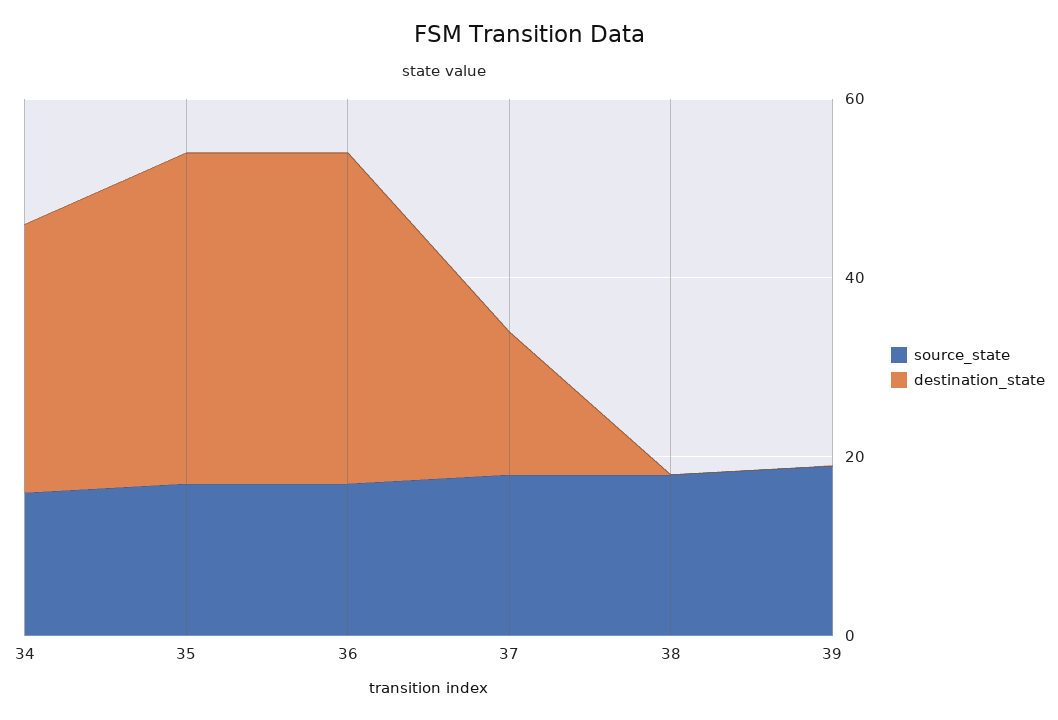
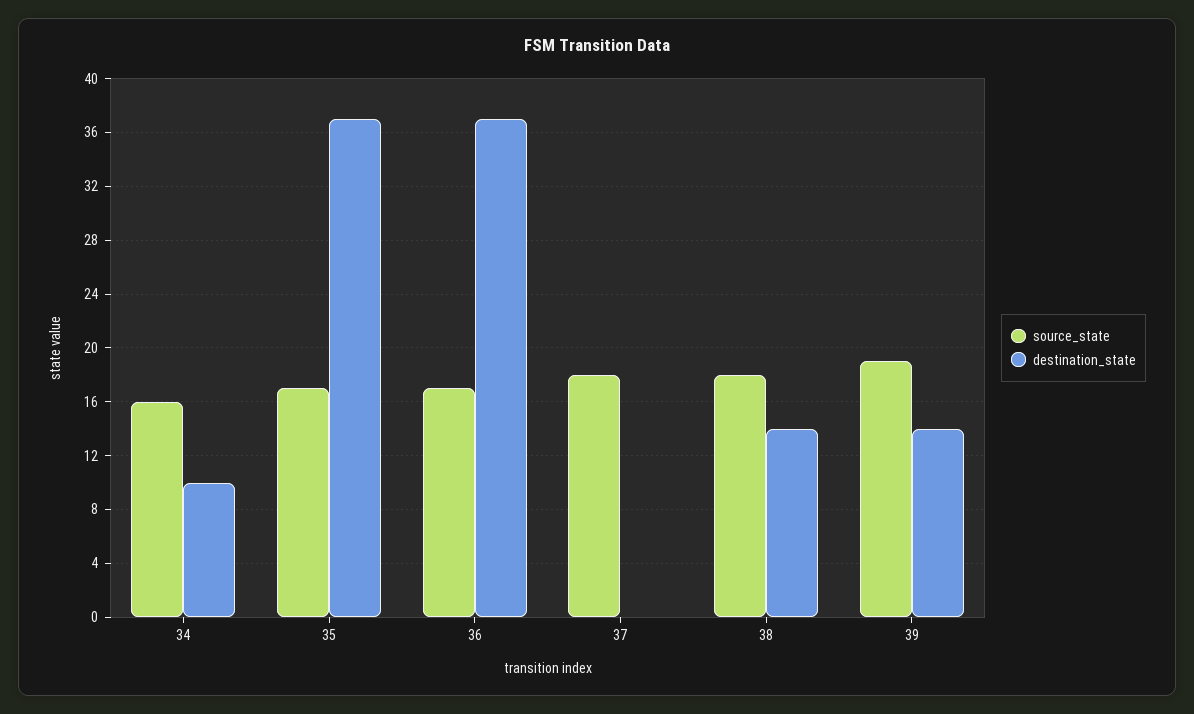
destination_state, 34: 30 -> 10
destination_state, 37: 15 -> 0
destination_state, 38: 0 -> 14
destination_state, 39: 0 -> 14

